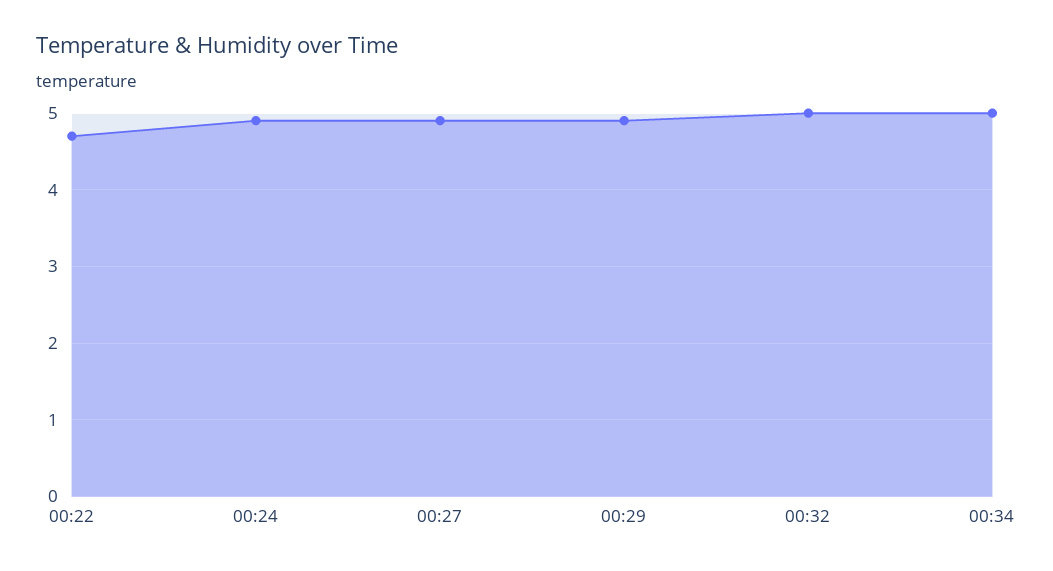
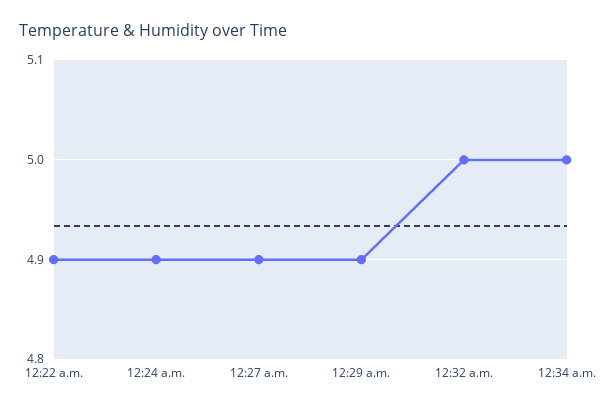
00:22: 4.7 -> 4.9

